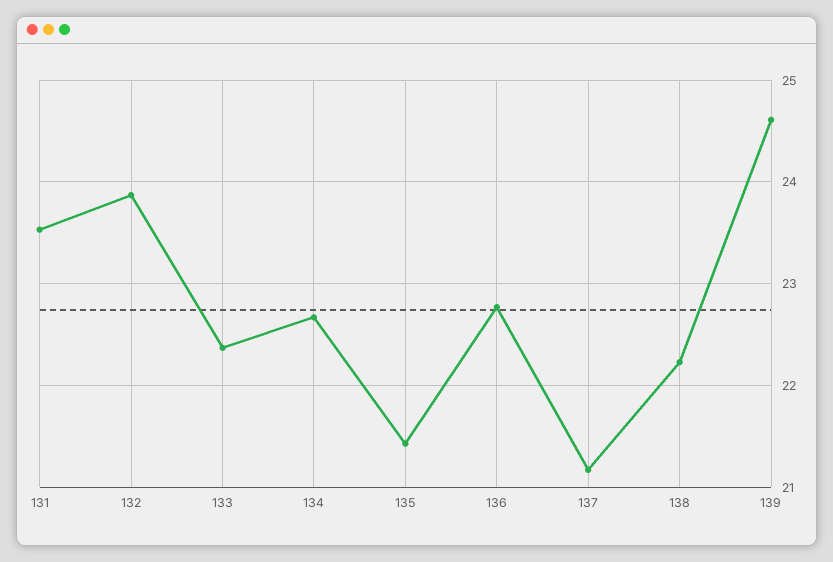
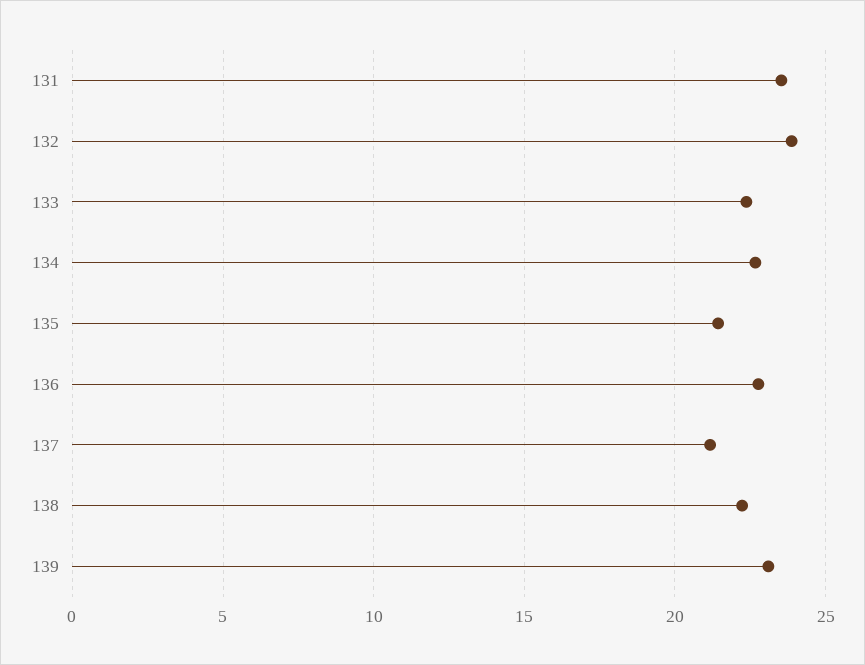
139: 24.6 -> 23

